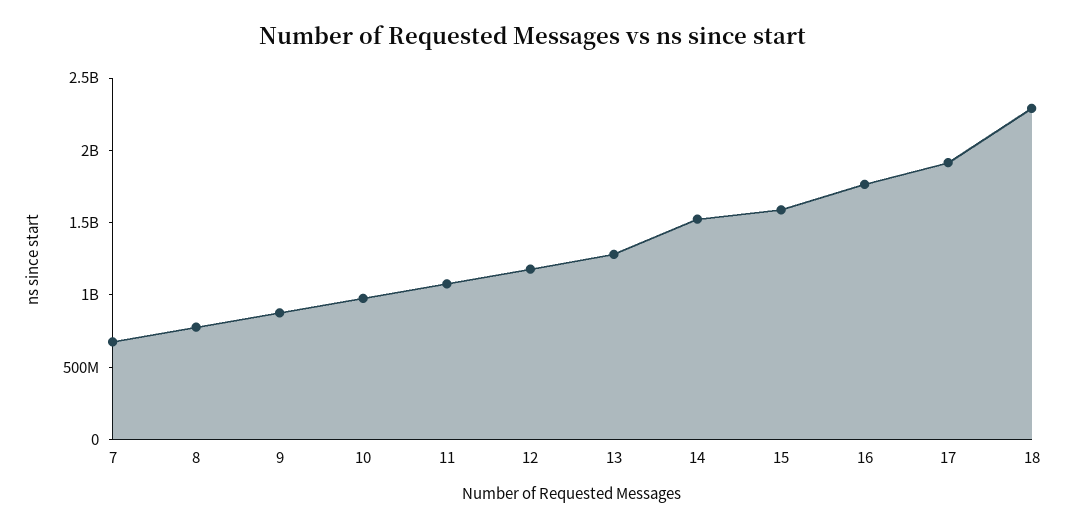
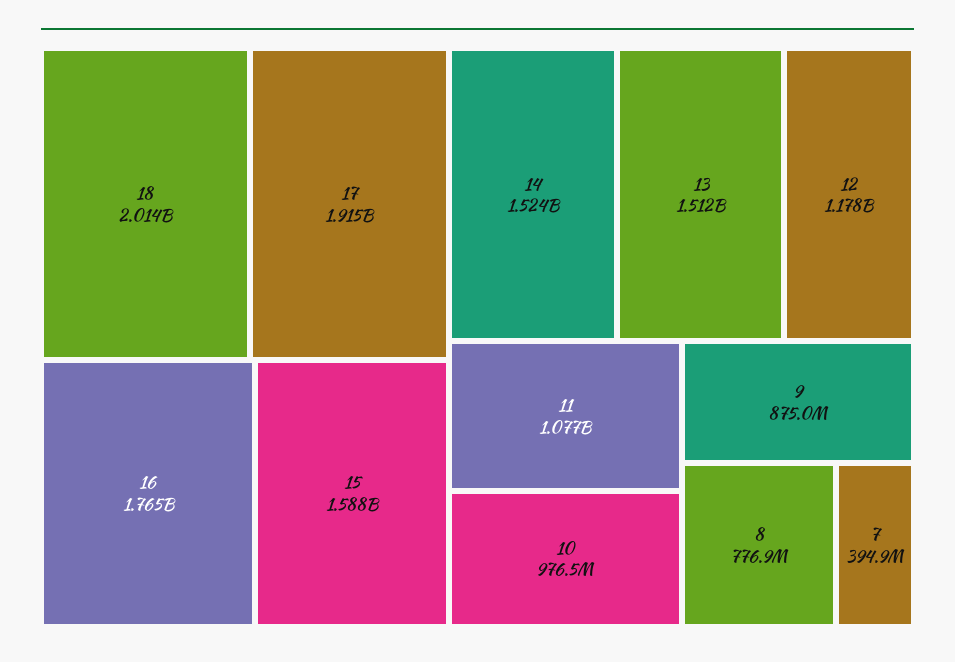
7: 700000000 -> 394900000
13: 1300000000 -> 1512000000
18: 2300000000 -> 2014000000

